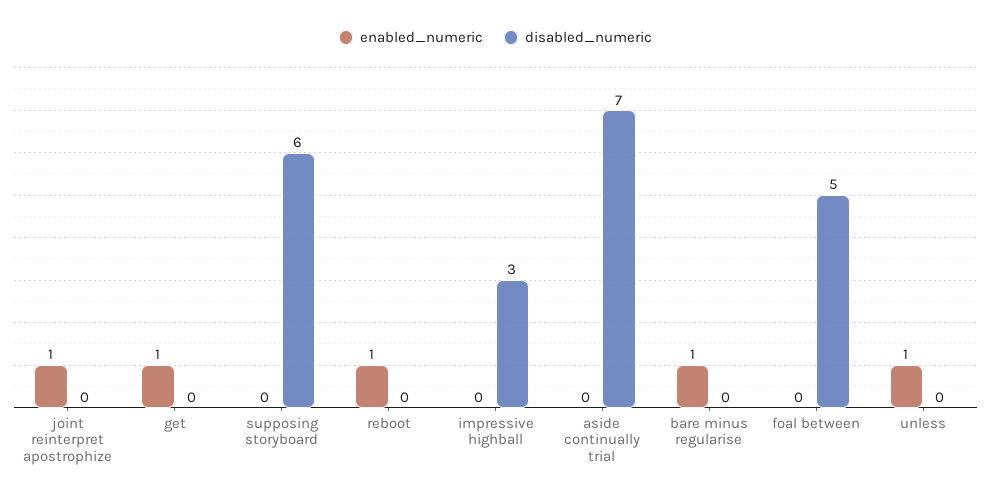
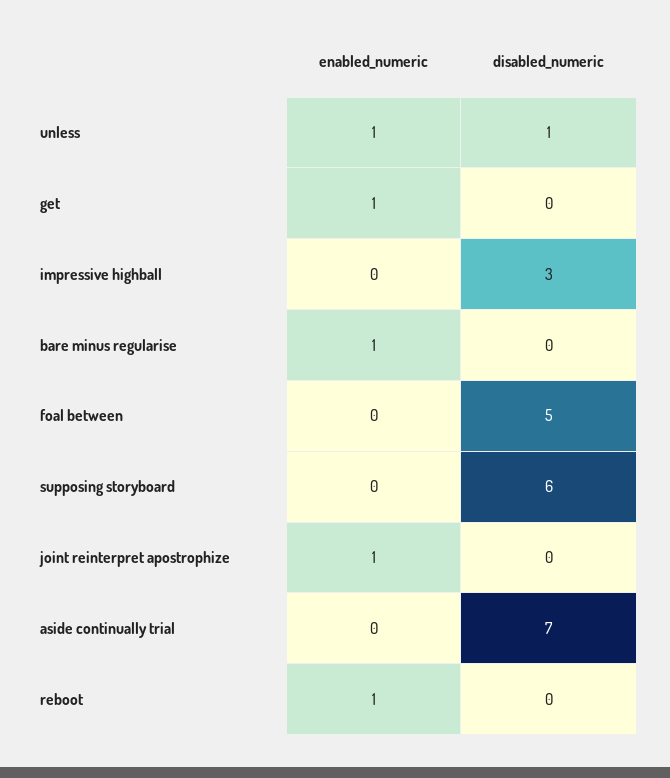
disabled_numeric, unless: 0 -> 1

